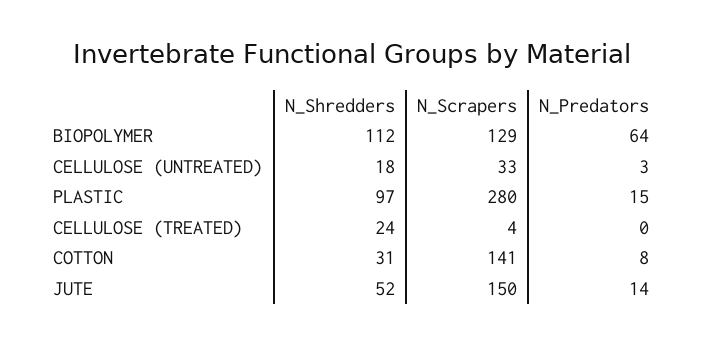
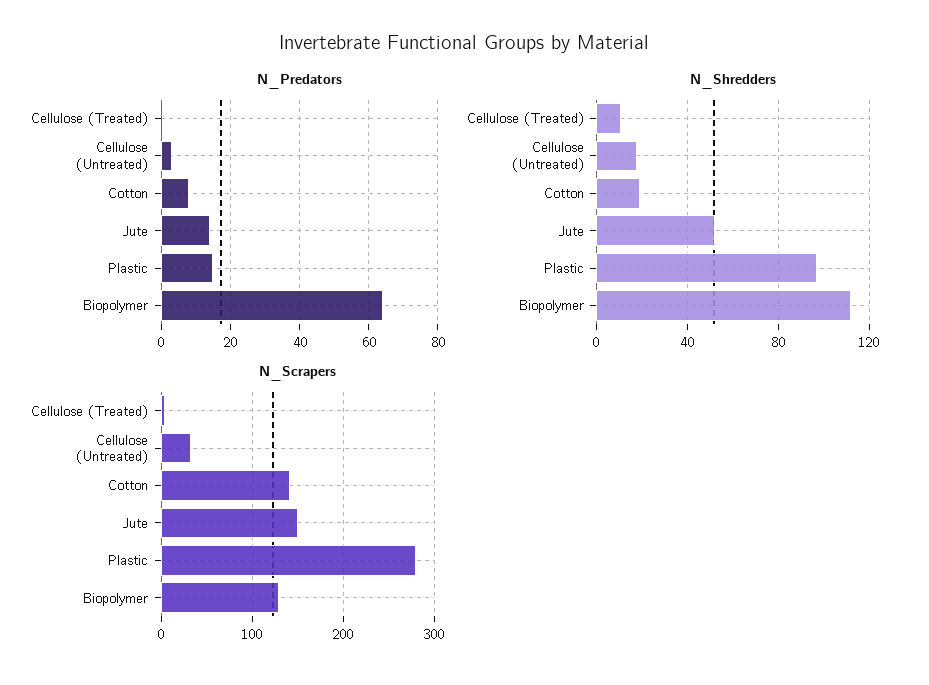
N_Shredders, CELLULOSE (TREATED): 24 -> 10
N_Shredders, COTTON: 31 -> 20

